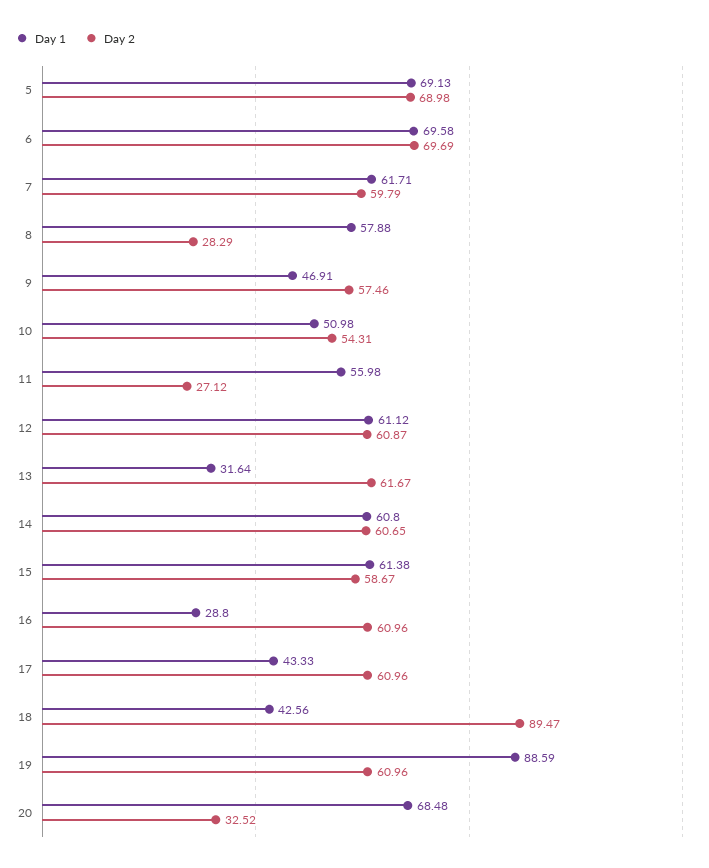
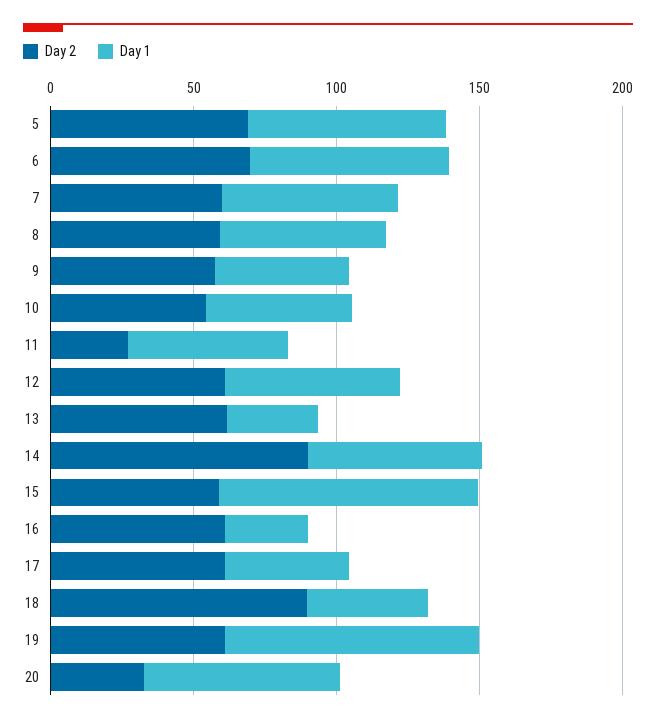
Day 2, 8: 28.29 -> 60
Day 2, 14: 60.65 -> 90
Day 1, 15: 61.38 -> 90

